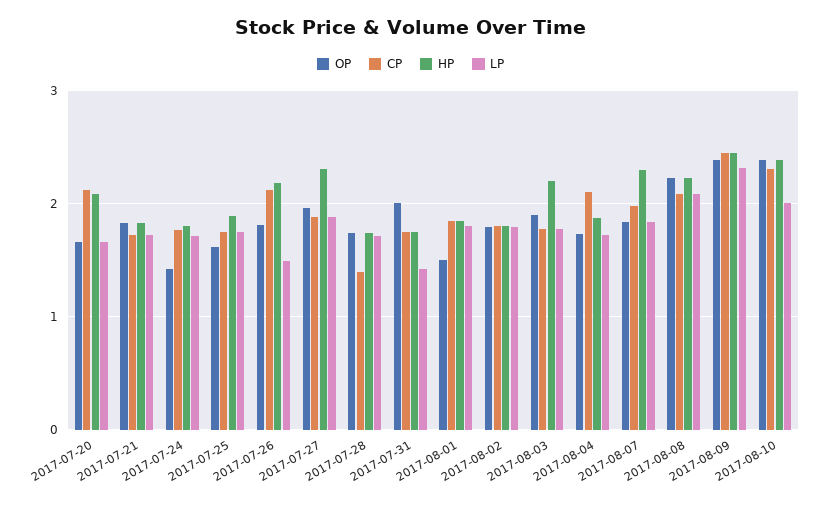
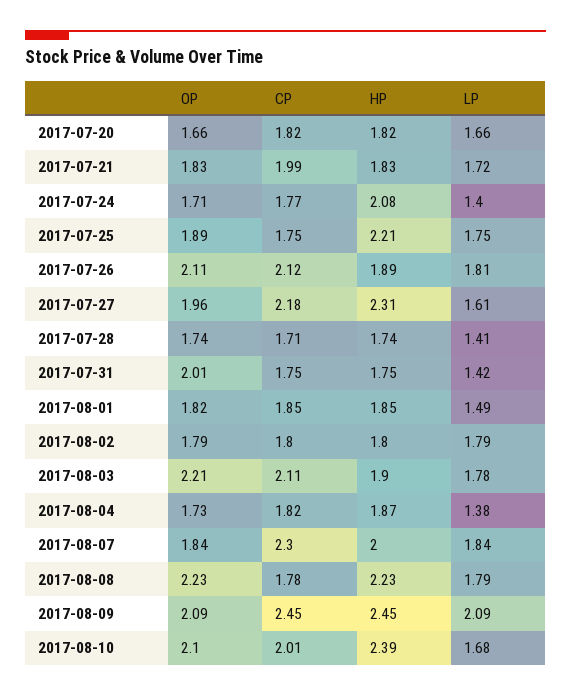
CP, 2017-07-20: 2.1 -> 1.82
HP, 2017-07-20: 2.1 -> 1.82
CP, 2017-07-21: 1.7 -> 1.99
OP, 2017-07-24: 1.4 -> 1.71
HP, 2017-07-24: 1.8 -> 2.08
LP, 2017-07-24: 1.7 -> 1.4
OP, 2017-07-25: 1.6 -> 1.89
HP, 2017-07-25: 1.9 -> 2.21
OP, 2017-07-26: 1.8 -> 2.11
HP, 2017-07-26: 2.2 -> 1.89
LP, 2017-07-26: 1.5 -> 1.81
CP, 2017-07-27: 1.9 -> 2.18
LP, 2017-07-27: 1.9 -> 1.61
CP, 2017-07-28: 1.4 -> 1.71
LP, 2017-07-28: 1.7 -> 1.41
OP, 2017-08-01: 1.5 -> 1.82
LP, 2017-08-01: 1.8 -> 1.49
OP, 2017-08-03: 1.9 -> 2.21
CP, 2017-08-03: 1.8 -> 2.11
HP, 2017-08-03: 2.2 -> 1.9
CP, 2017-08-04: 2.1 -> 1.82
LP, 2017-08-04: 1.7 -> 1.38
CP, 2017-08-07: 2 -> 2.3
HP, 2017-08-07: 2.3 -> 2
CP, 2017-08-08: 2.1 -> 1.78
LP, 2017-08-08: 2.1 -> 1.79
OP, 2017-08-09: 2.4 -> 2.09
LP, 2017-08-09: 2.3 -> 2.09
OP, 2017-08-10: 2.4 -> 2.1
CP, 2017-08-10: 2.3 -> 2.01
LP, 2017-08-10: 2 -> 1.68

